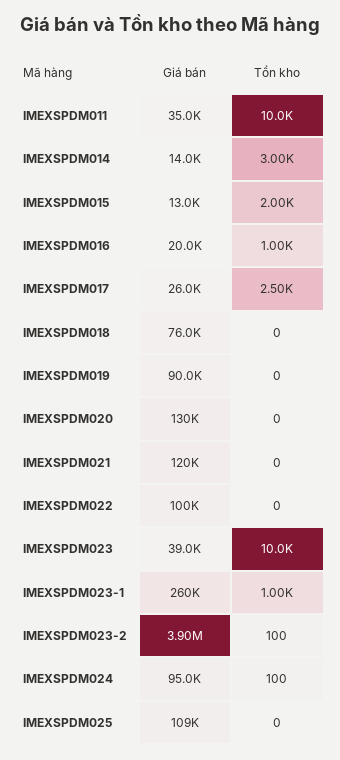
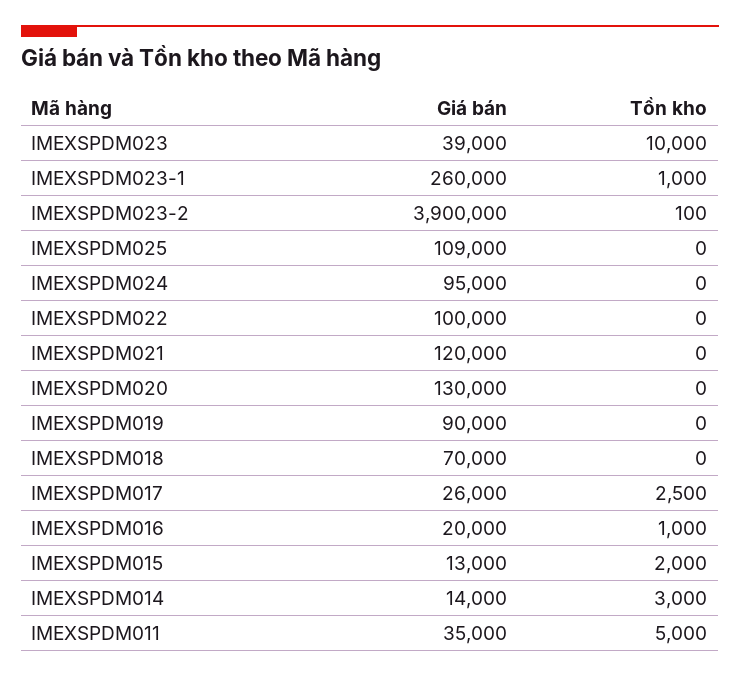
Tồn kho, IMEXSPDM011: 10000 -> 5000
Giá bán, IMEXSPDM018: 76000 -> 70000
Tồn kho, IMEXSPDM024: 100 -> 0

